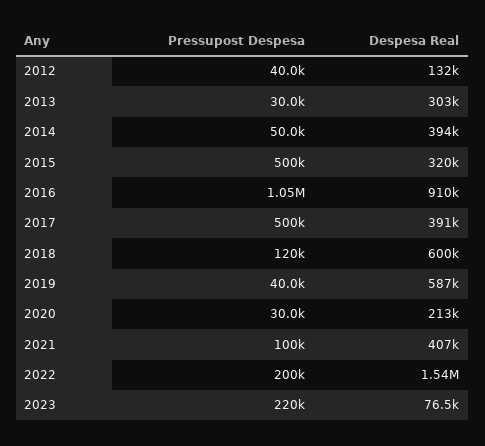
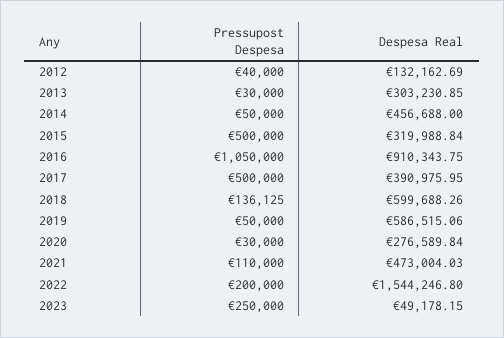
Despesa Real, 2014: 394000 -> 456688
Pressupost Despesa, 2018: 120000 -> 136125
Pressupost Despesa, 2019: 40000 -> 50000
Despesa Real, 2020: 213000 -> 276589.84
Pressupost Despesa, 2021: 100000 -> 110000
Despesa Real, 2021: 407000 -> 473004.03
Pressupost Despesa, 2023: 220000 -> 250000
Despesa Real, 2023: 76500 -> 49178.15

